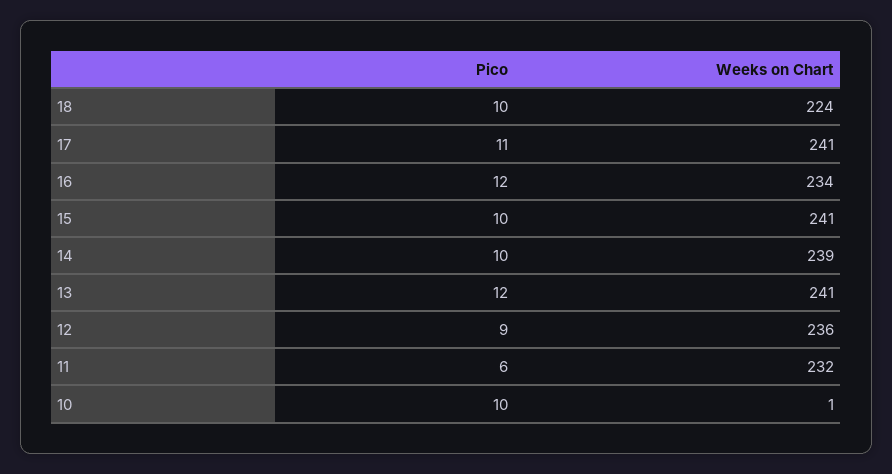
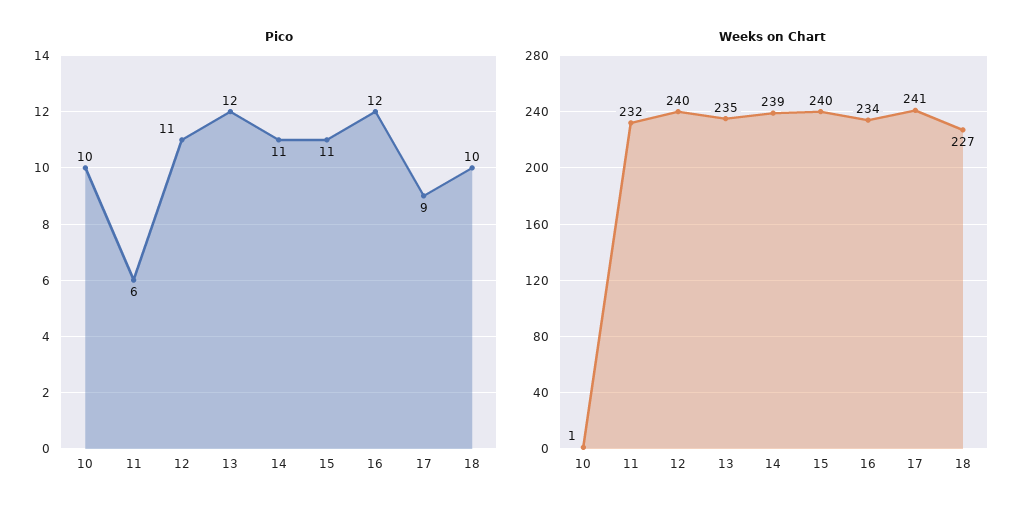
Weeks on Chart, 18: 224 -> 227
Pico, 17: 11 -> 9
Pico, 15: 10 -> 11
Weeks on Chart, 15: 241 -> 240
Pico, 14: 10 -> 11
Weeks on Chart, 13: 241 -> 235
Pico, 12: 9 -> 11
Weeks on Chart, 12: 236 -> 240

